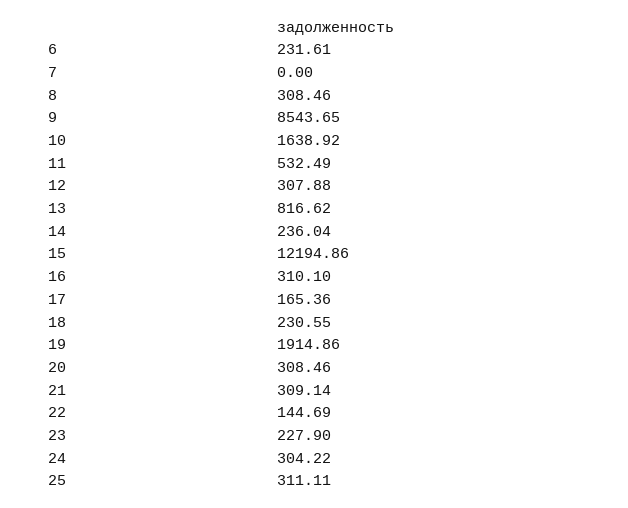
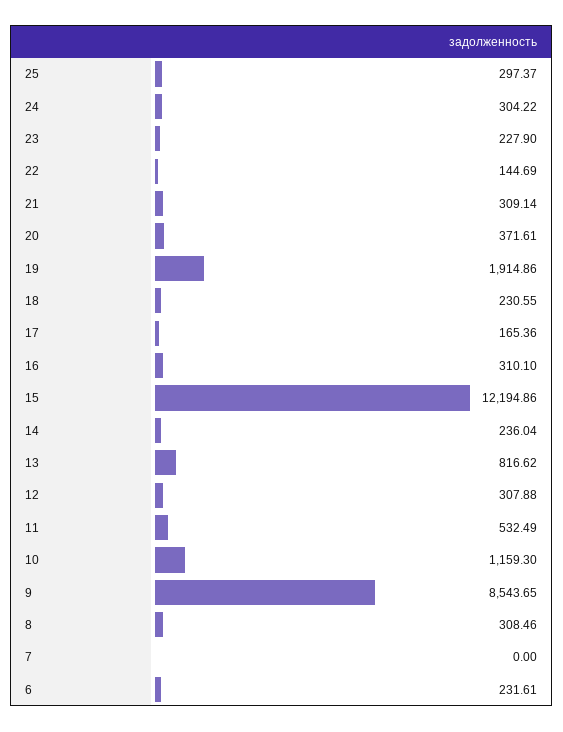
10: 1638.92 -> 1159.3
20: 308.46 -> 371.61
25: 311.11 -> 297.37

